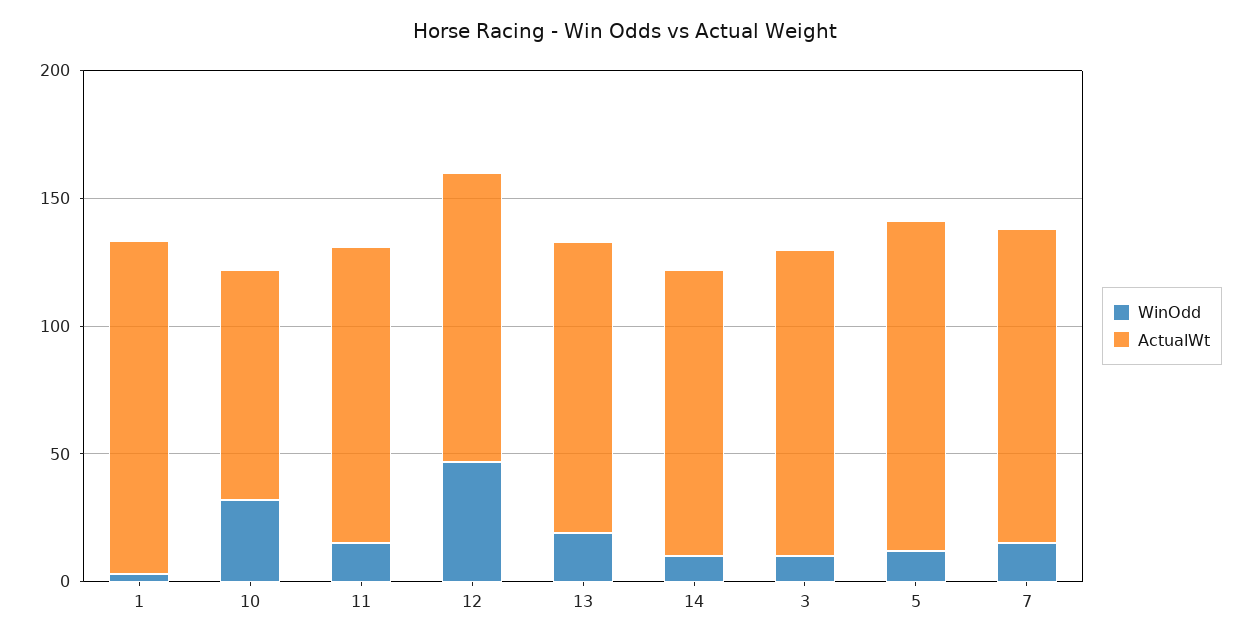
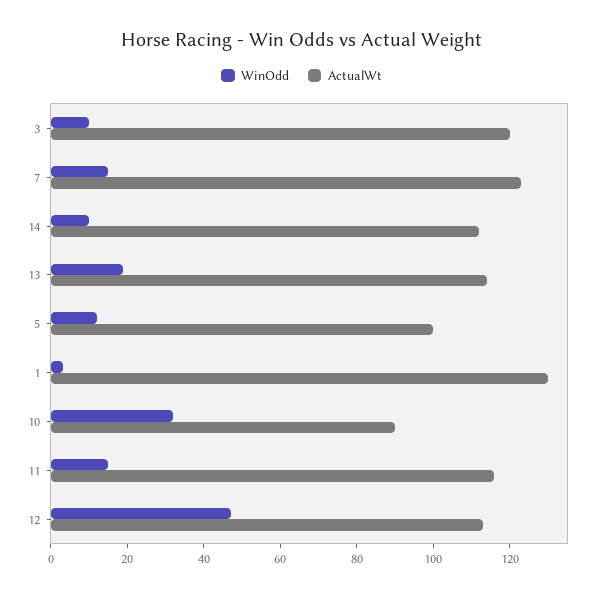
ActualWt, 5: 130 -> 100

